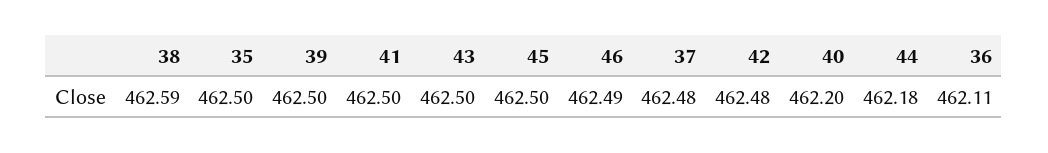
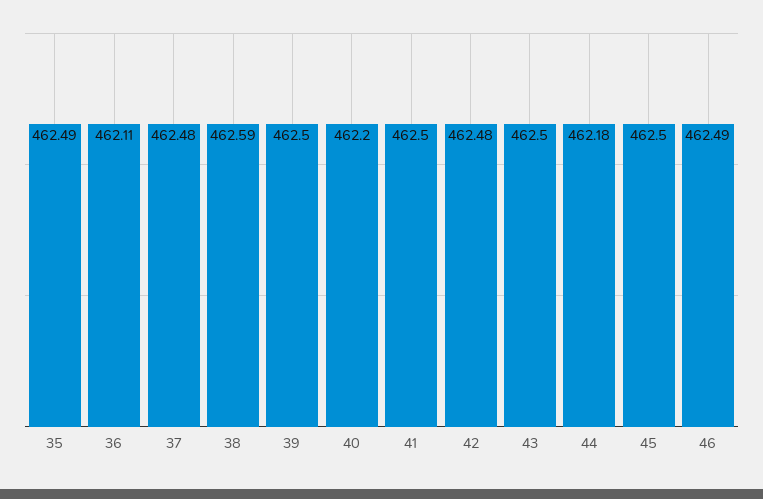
35: 462.5 -> 462.49

